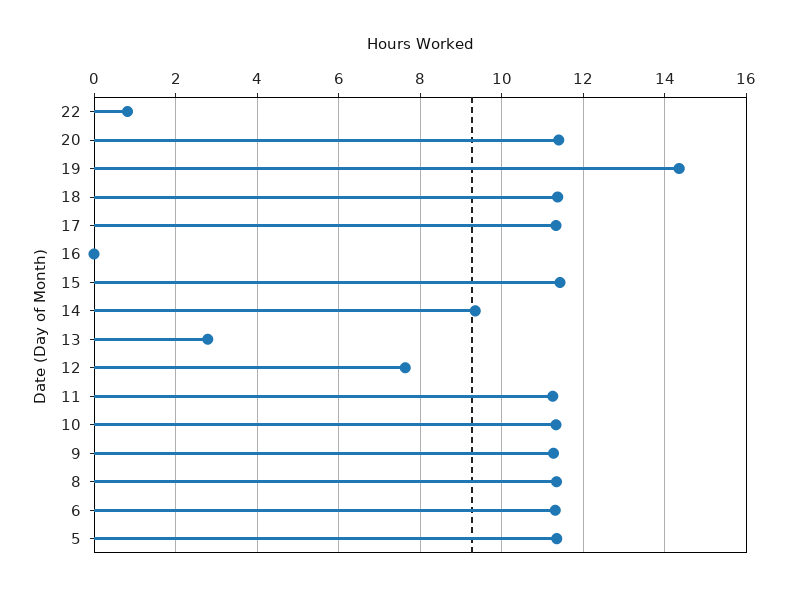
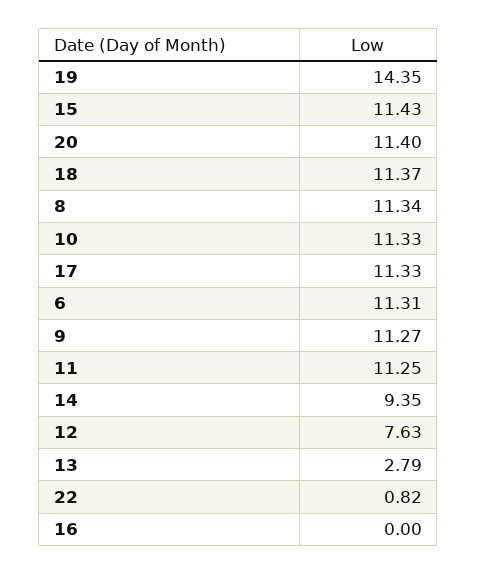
5: 11.4 -> none

